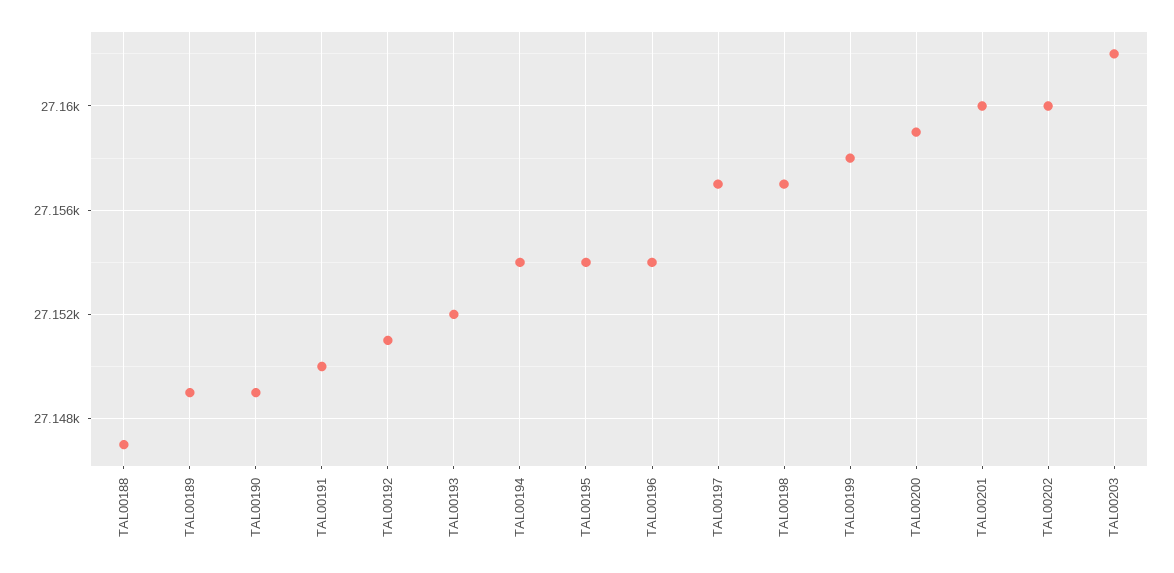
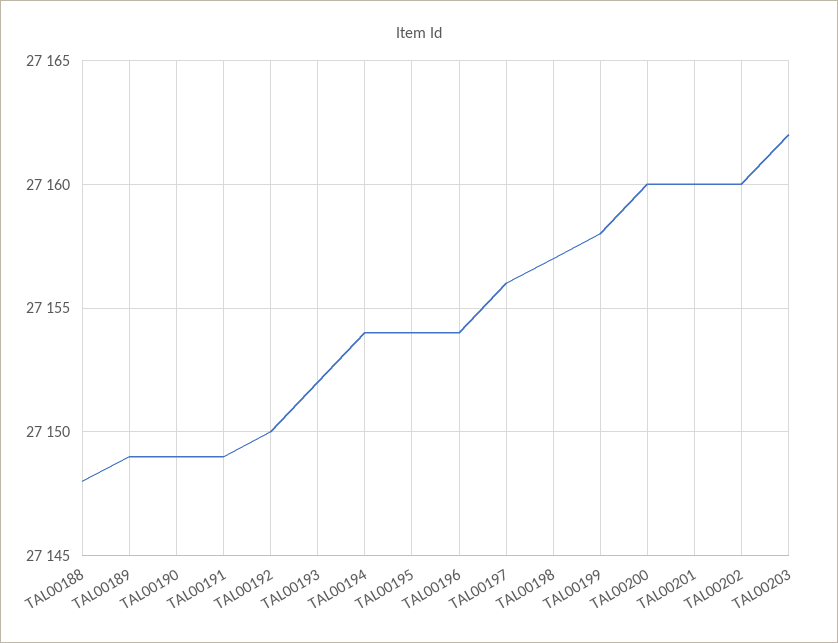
TAL00188: 27147 -> 27148
TAL00191: 27150 -> 27149
TAL00192: 27151 -> 27150
TAL00197: 27157 -> 27156
TAL00200: 27159 -> 27160

